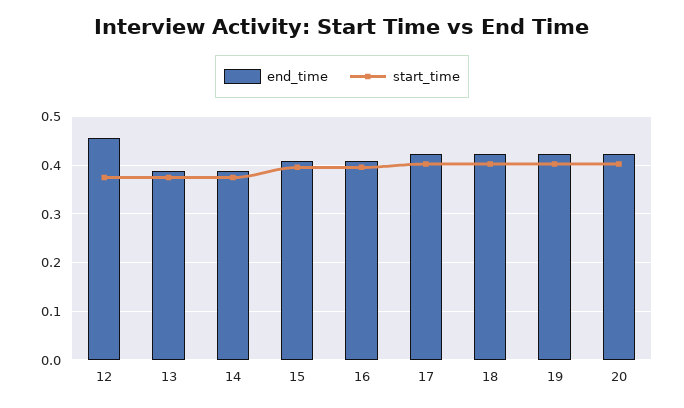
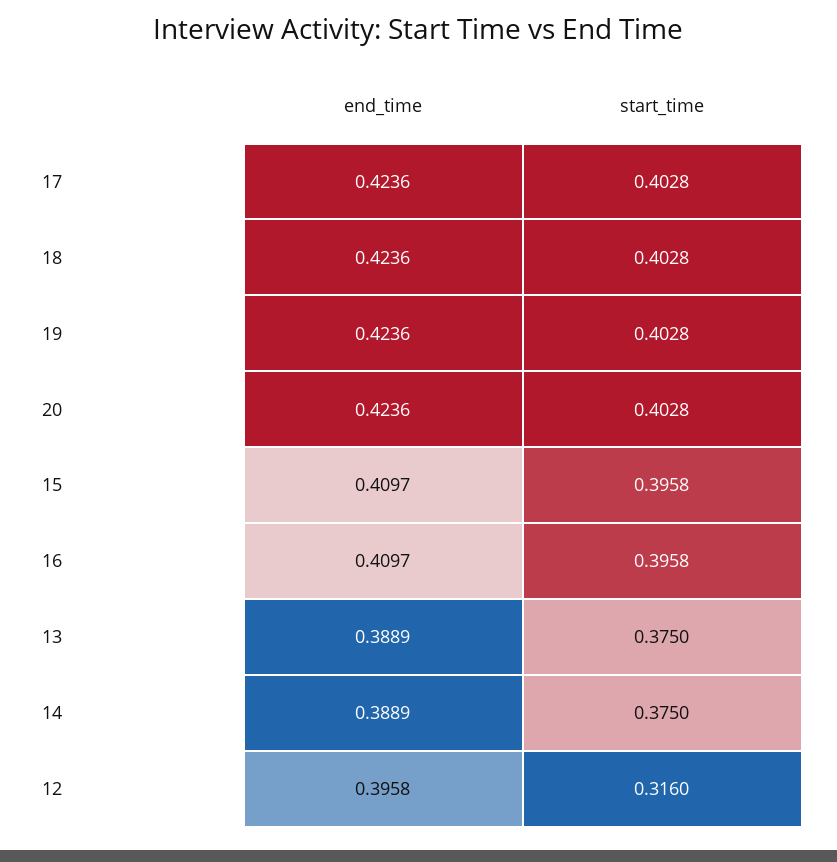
end_time, 12: 0.46 -> 0.3958
start_time, 12: 0.38 -> 0.316

